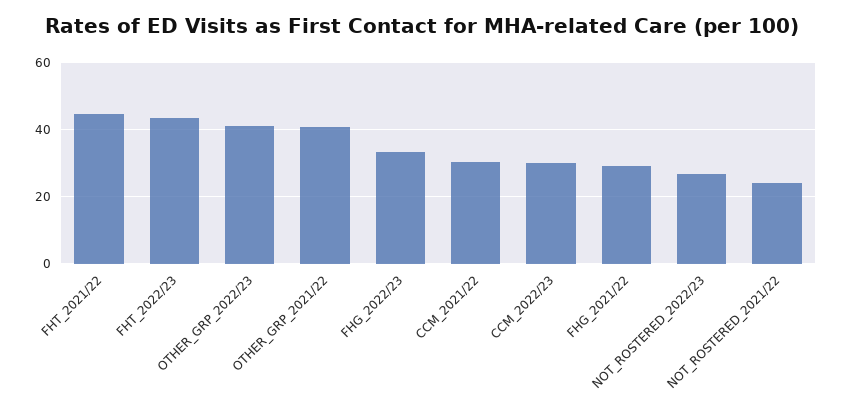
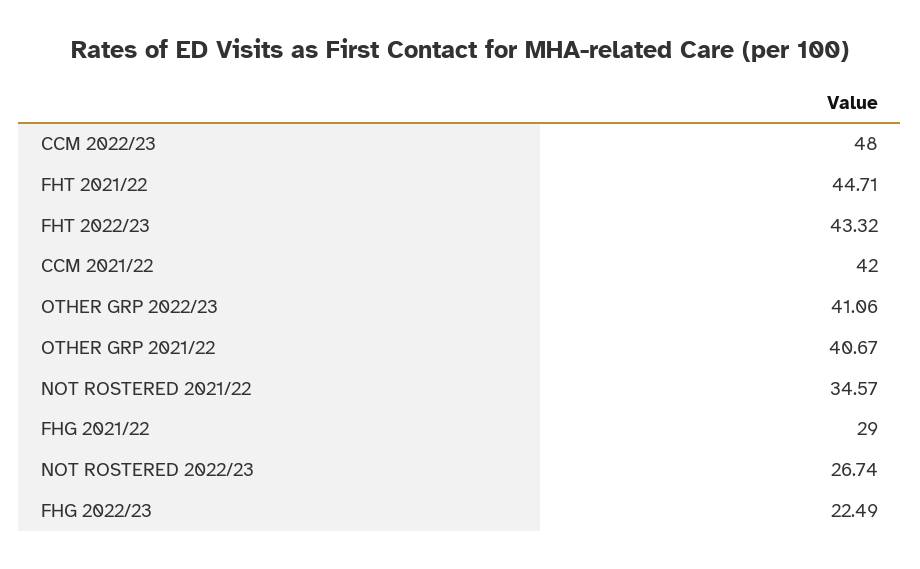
FHG_2022/23: 34 -> 22.49
CCM_2021/22: 30 -> 42
CCM_2022/23: 30 -> 48
NOT_ROSTERED_2021/22: 24 -> 34.57

